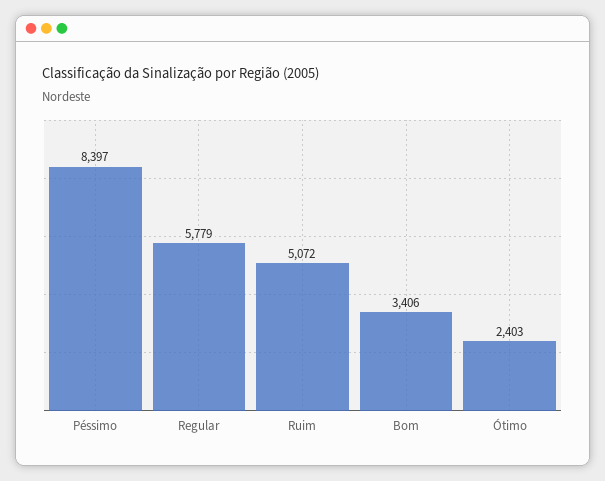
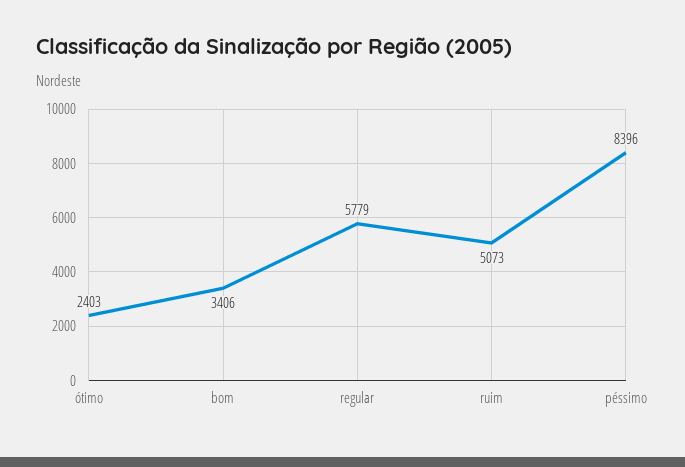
Péssimo: 8397 -> 8396
Ruim: 5072 -> 5073

